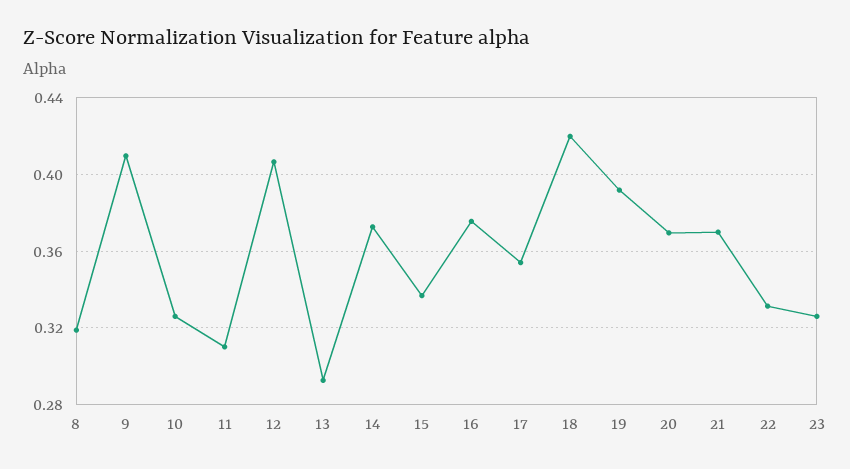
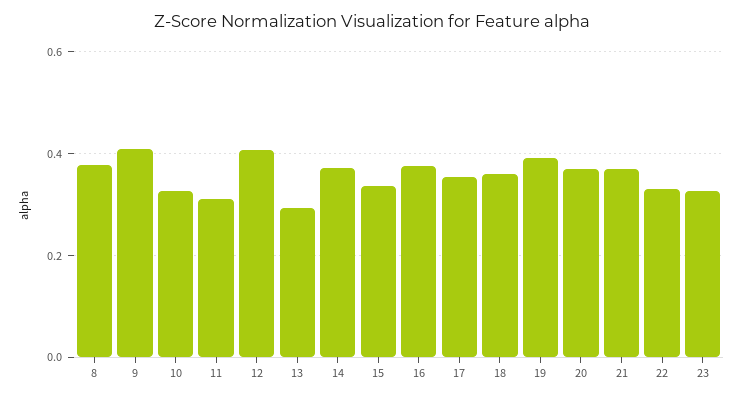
8: 0.32 -> 0.38
18: 0.42 -> 0.36

